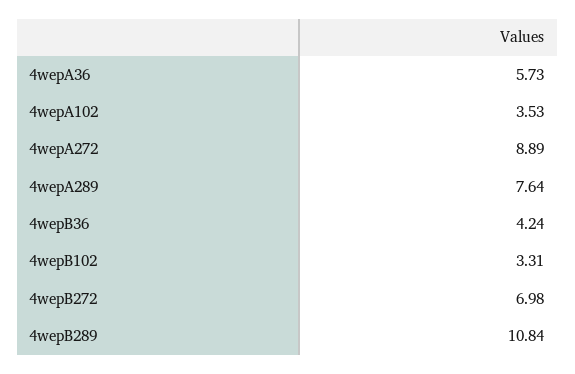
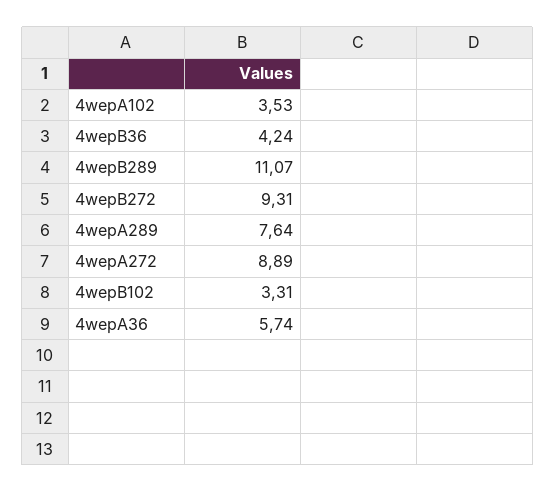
4wepA36: 5.73 -> 5.74
4wepB272: 6.98 -> 9.31
4wepB289: 10.84 -> 11.07

